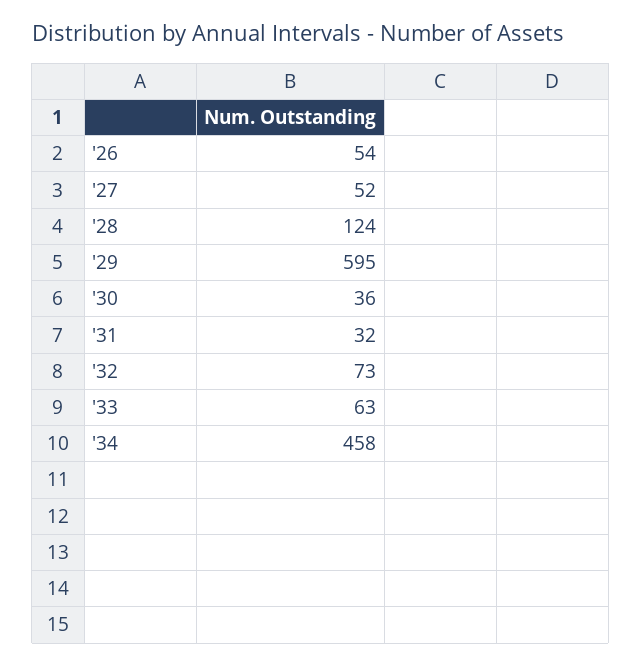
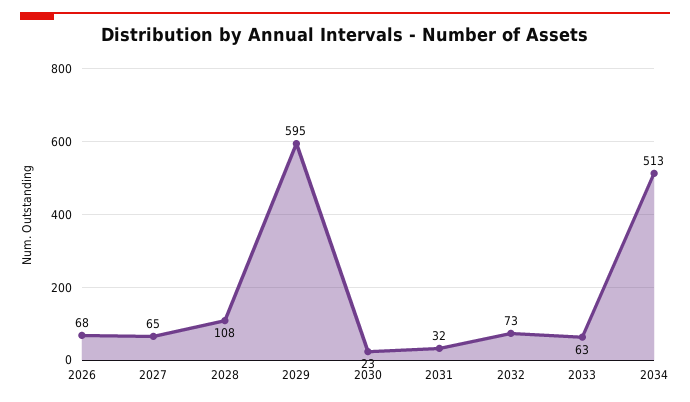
'26: 54 -> 68
'27: 52 -> 65
'28: 124 -> 108
'30: 36 -> 23
'34: 458 -> 513

